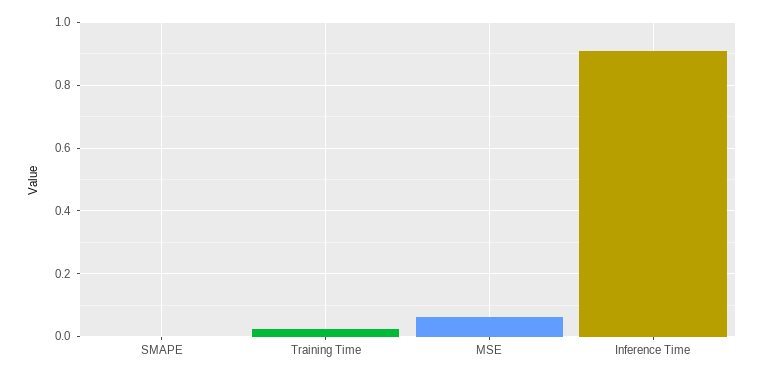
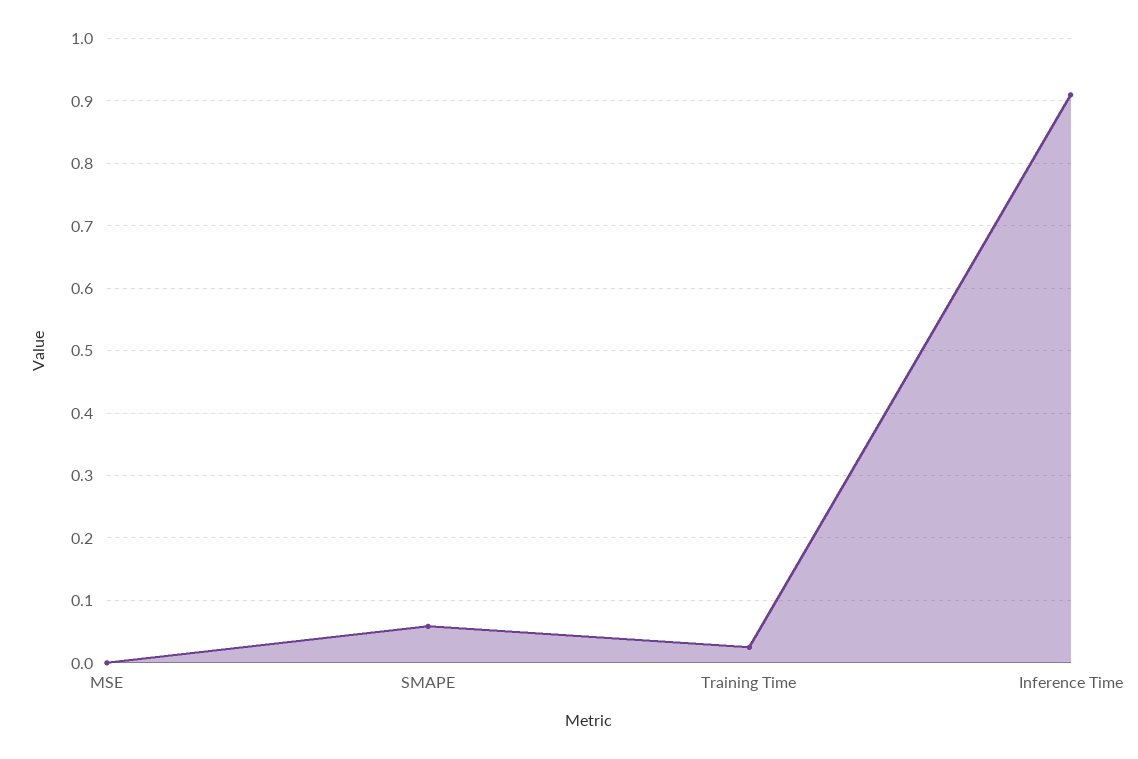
SMAPE: 0 -> 0.06
MSE: 0.06 -> 0

